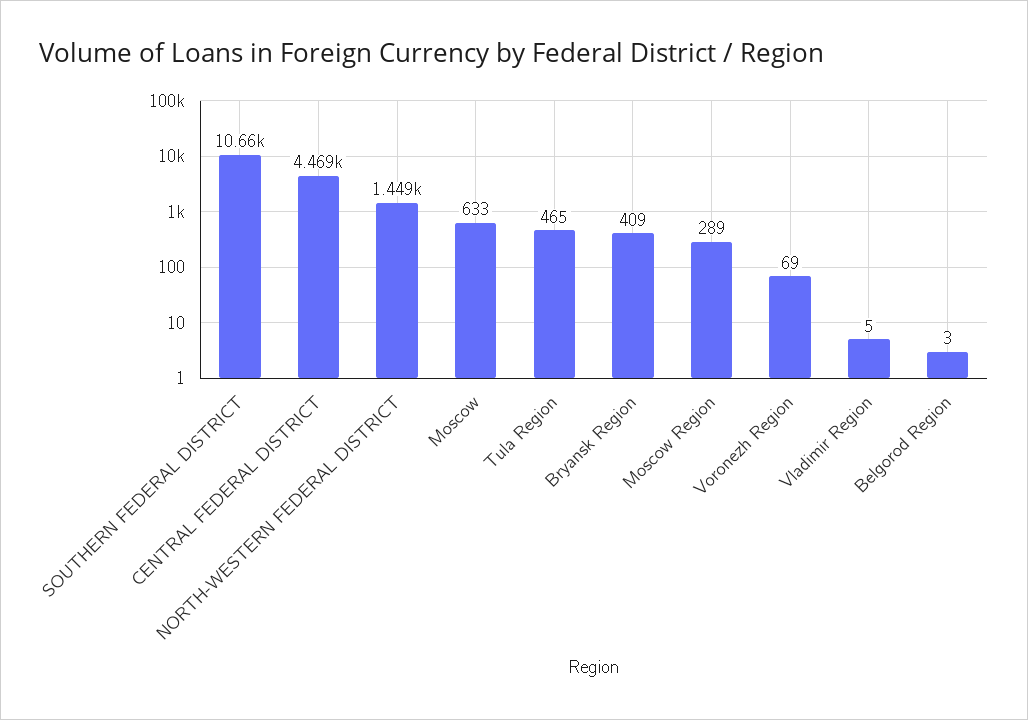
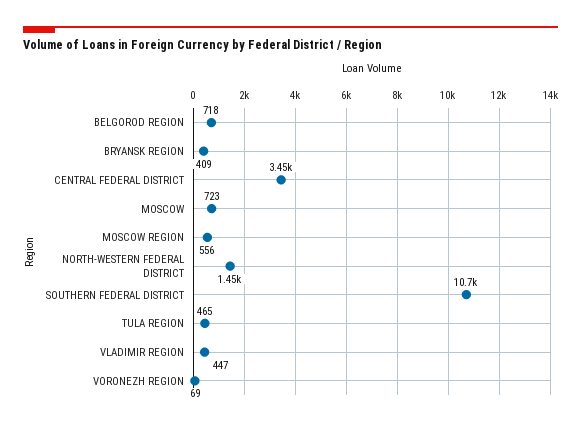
CENTRAL FEDERAL DISTRICT: 4469 -> 3450
Moscow: 633 -> 723
Moscow Region: 289 -> 556
Vladimir Region: 5 -> 447
Belgorod Region: 3 -> 718

